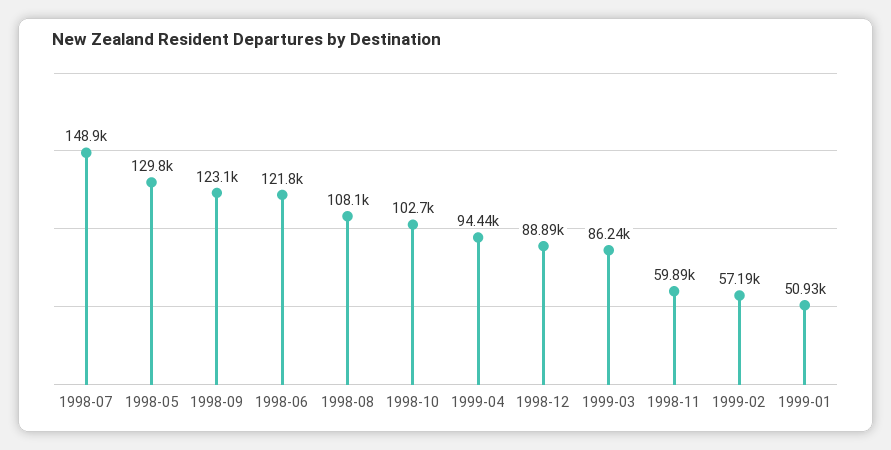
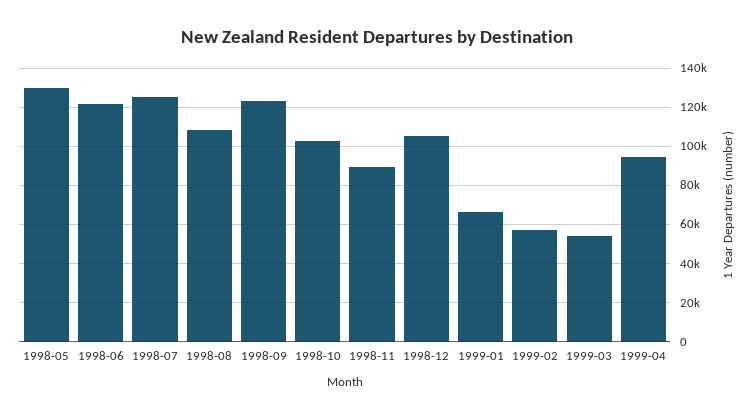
1998-07: 148900 -> 125000
1998-12: 88890 -> 105000
1999-03: 86240 -> 55000
1998-11: 59890 -> 90000
1999-01: 50930 -> 65000

